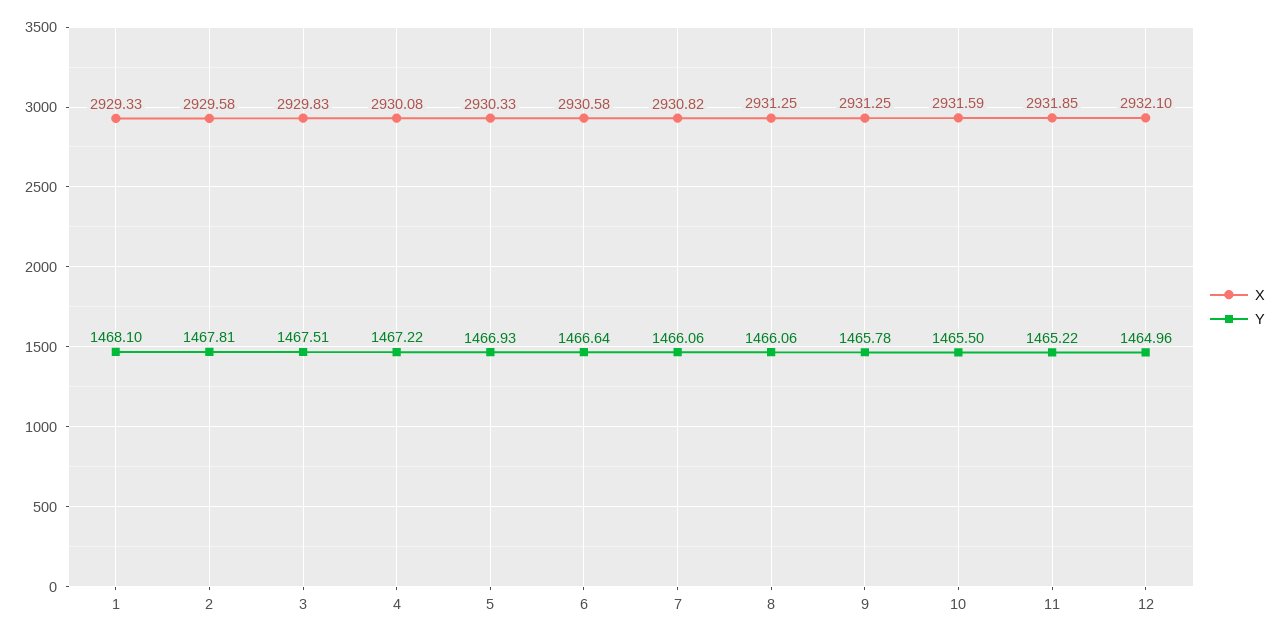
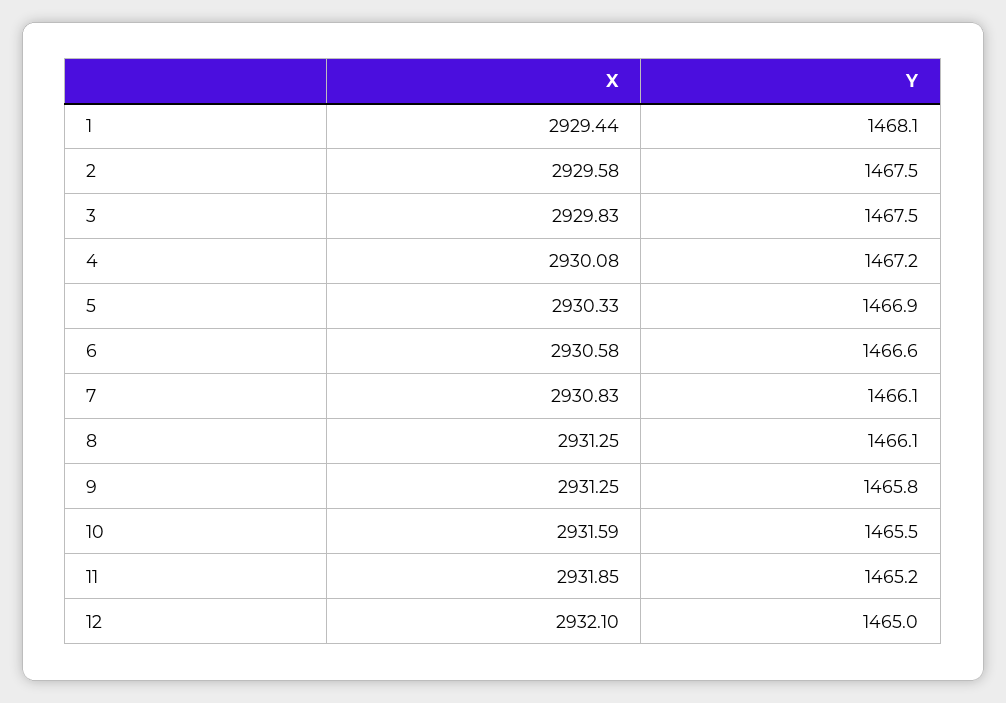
X, 1: 2929.33 -> 2929.44
Y, 2: 1467.81 -> 1467.5
X, 7: 2930.82 -> 2930.83

